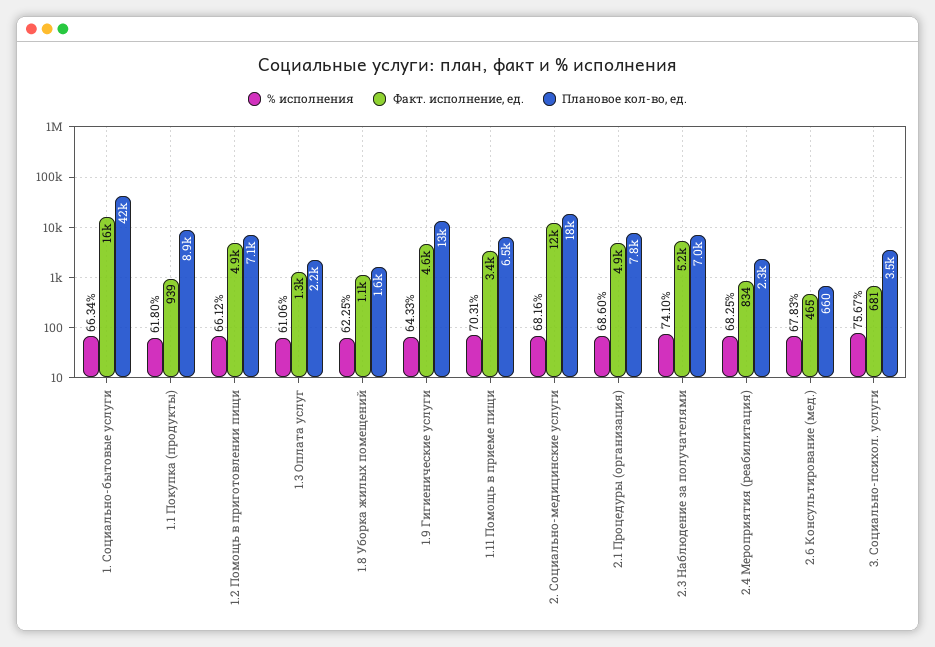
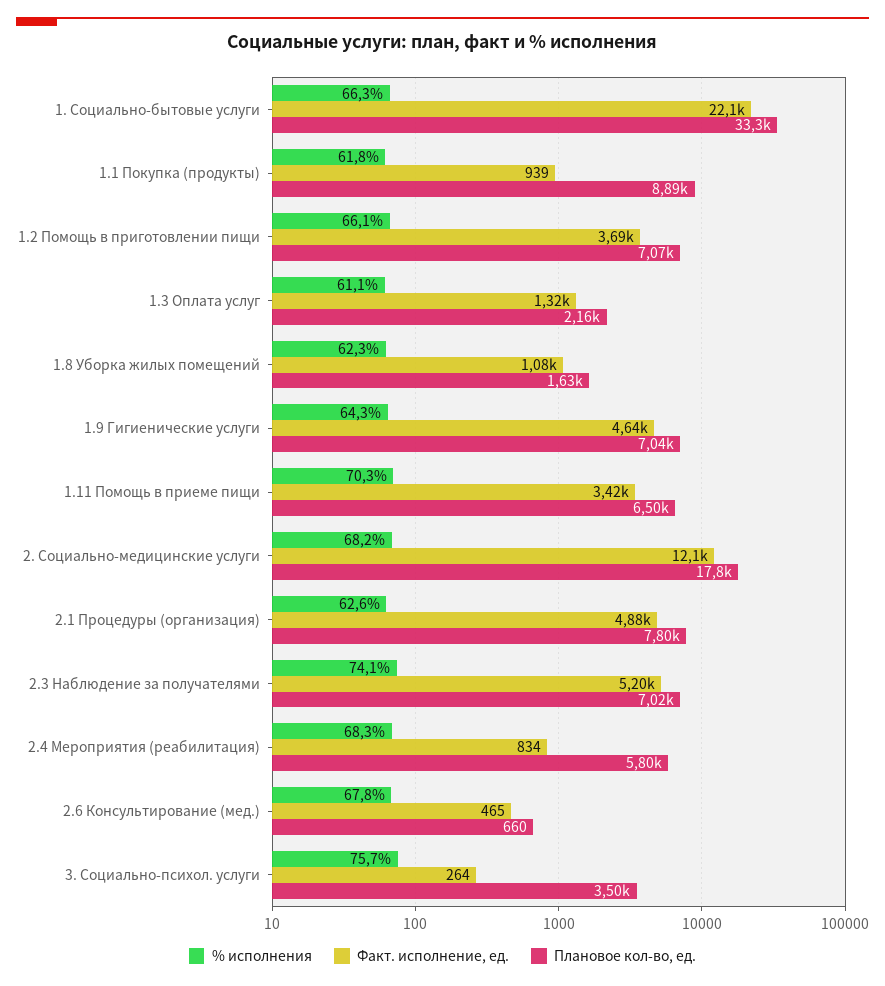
Факт. исполнение, ед., 1. Социально-бытовые услуги: 16000 -> 22100
Плановое кол-во, ед., 1. Социально-бытовые услуги: 42000 -> 33300
Факт. исполнение, ед., 1.2 Помощь в приготовлении пищи: 4900 -> 3690
Плановое кол-во, ед., 1.9 Гигиенические услуги: 13000 -> 7040
% исполнения, 2.1 Процедуры (организация): 68.6 -> 62.6
Плановое кол-во, ед., 2.4 Мероприятия (реабилитация): 2300 -> 5800
Факт. исполнение, ед., 3. Социально-психол. услуги: 681 -> 264

